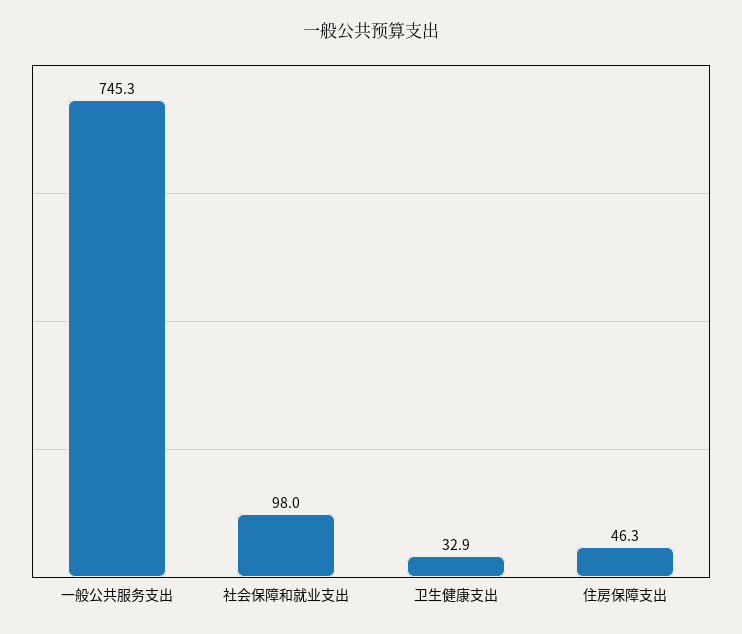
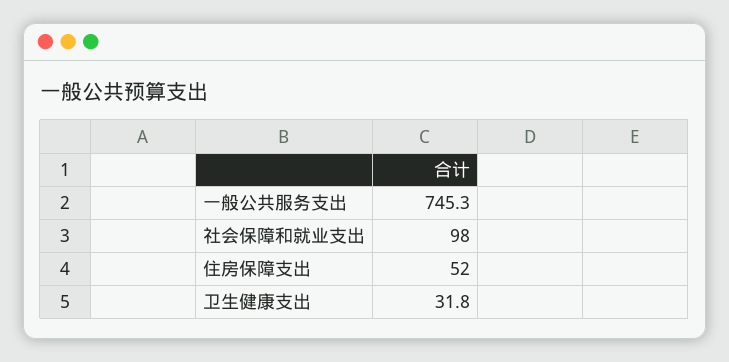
卫生健康支出: 32.9 -> 31.8
住房保障支出: 46.3 -> 52

